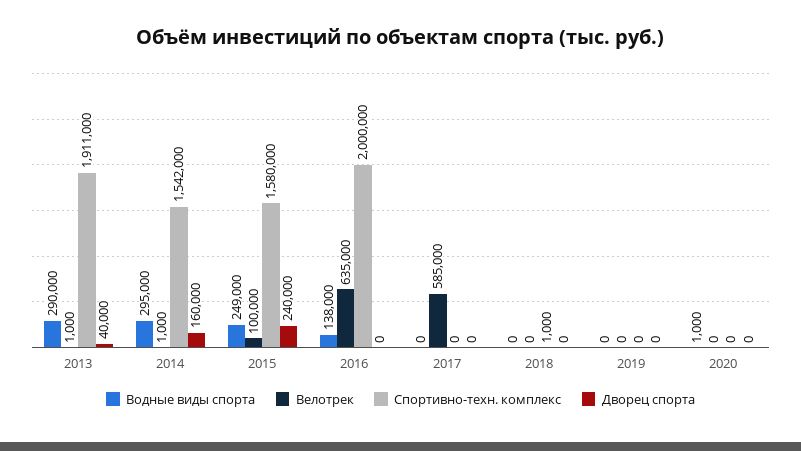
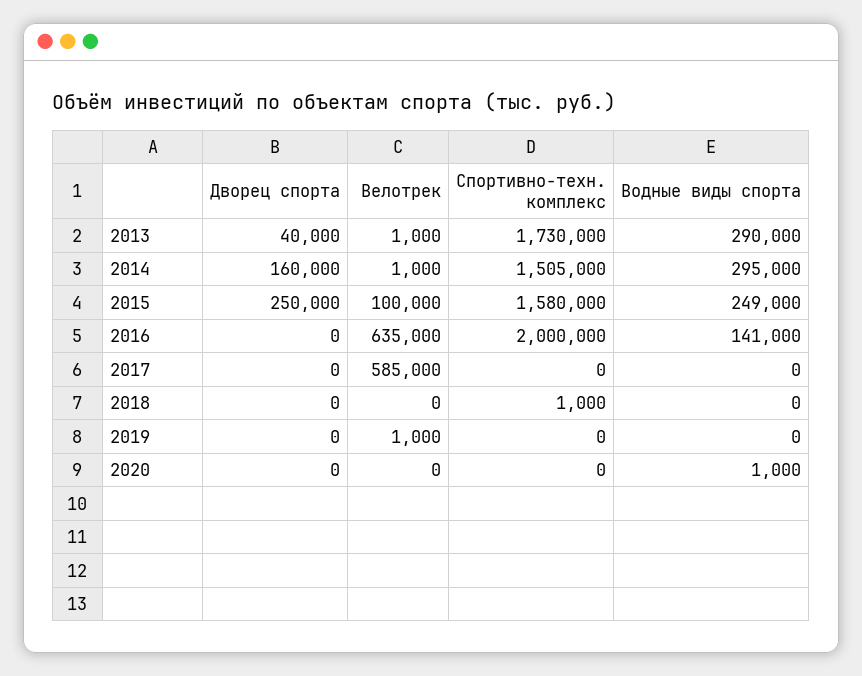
Спортивно-техн. комплекс, 2013: 1911000 -> 1730000
Спортивно-техн. комплекс, 2014: 1542000 -> 1505000
Дворец спорта, 2015: 240000 -> 250000
Водные виды спорта, 2016: 138000 -> 141000
Велотрек, 2019: 0 -> 1000

